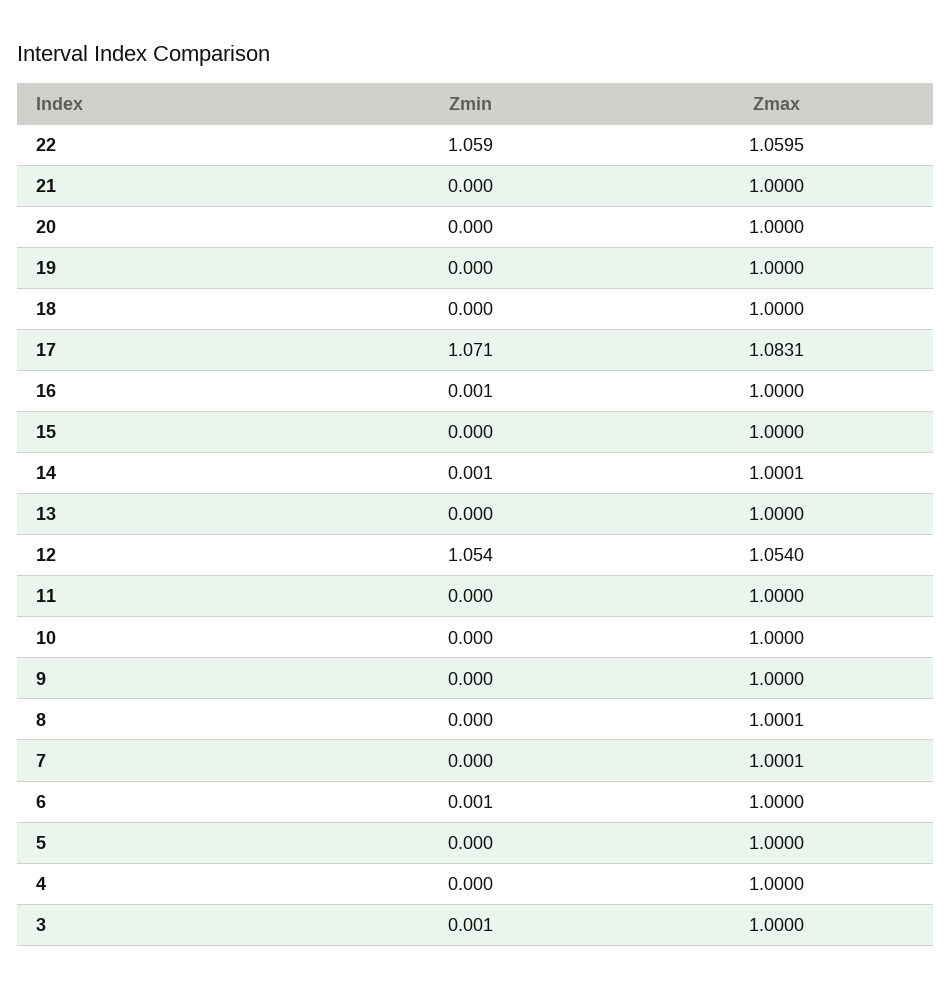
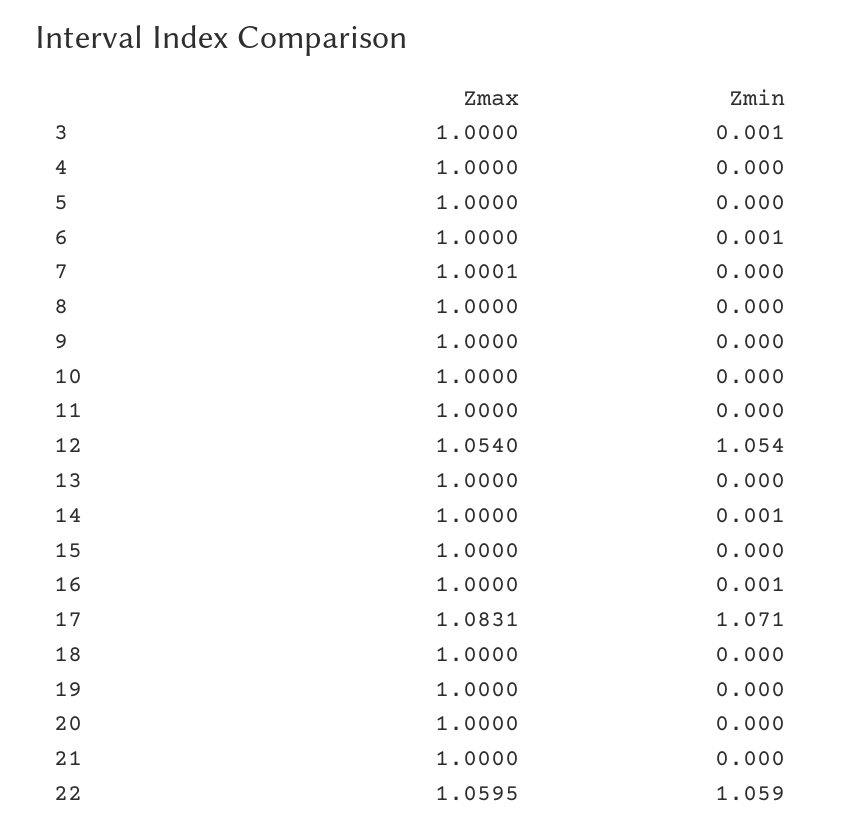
Zmax, 14: 1.0001 -> 1
Zmax, 8: 1.0001 -> 1

